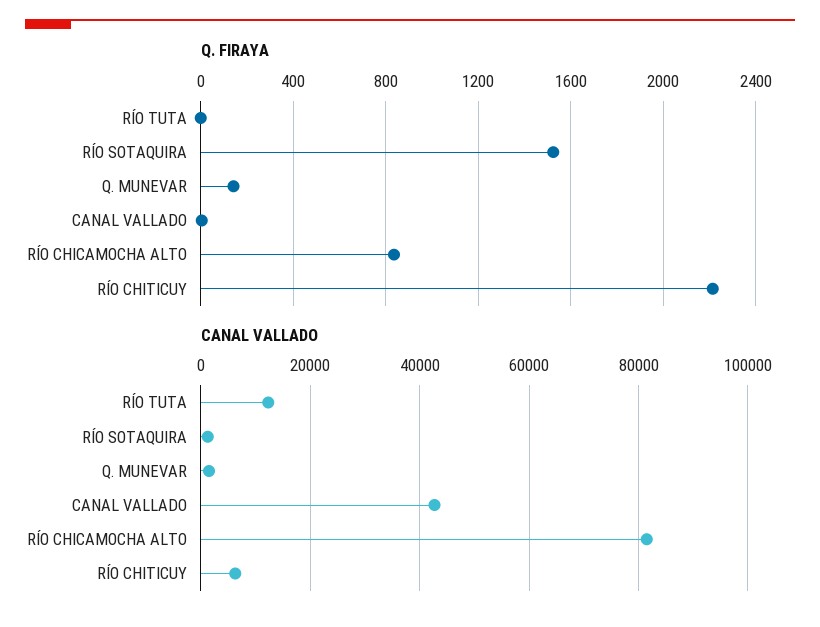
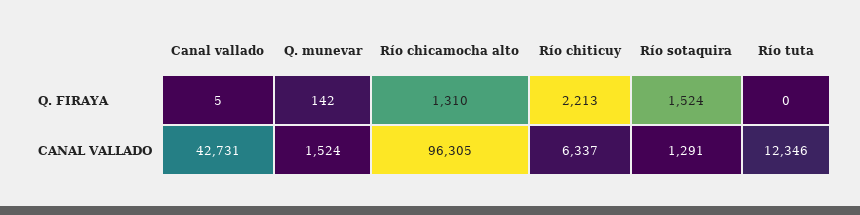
Q. FIRAYA, RÍO CHICAMOCHA ALTO: 850 -> 1310
CANAL VALLADO, RÍO CHICAMOCHA ALTO: 82000 -> 96305

